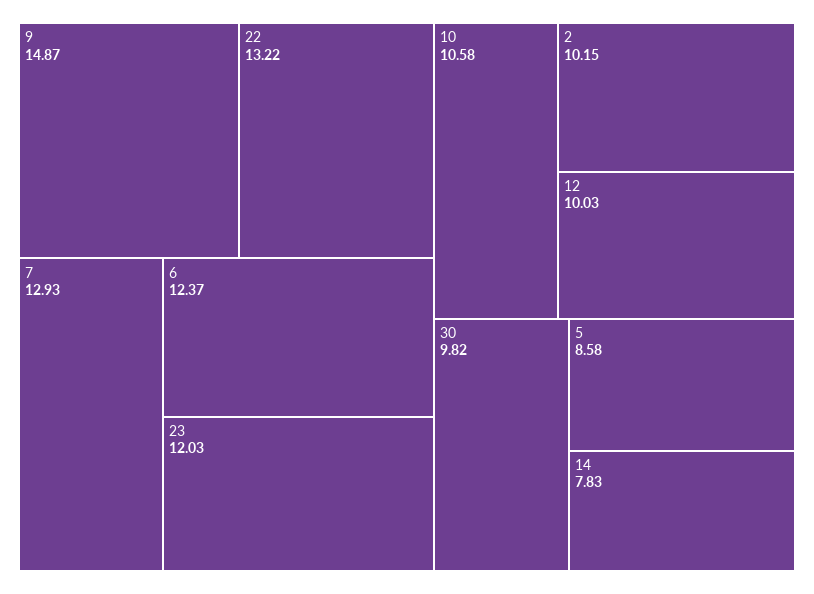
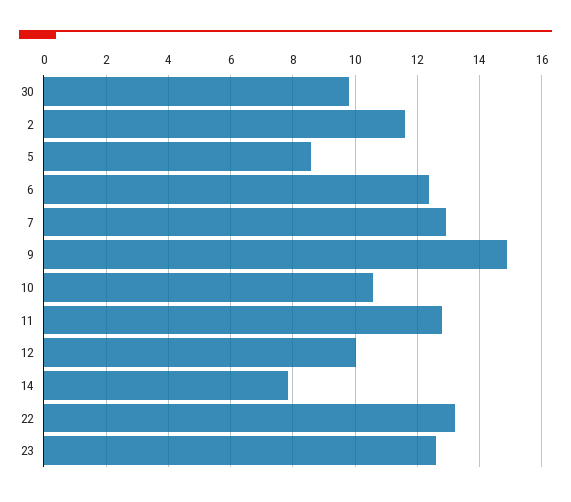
23: 12.03 -> 12.6
2: 10.15 -> 11.6
11: none -> 12.8

